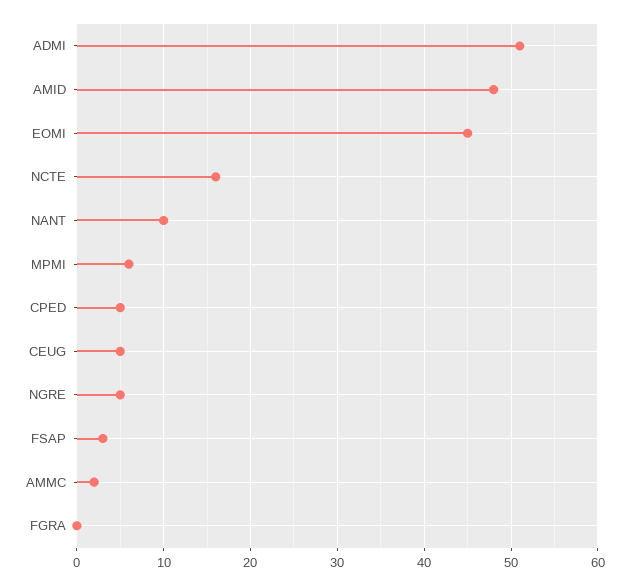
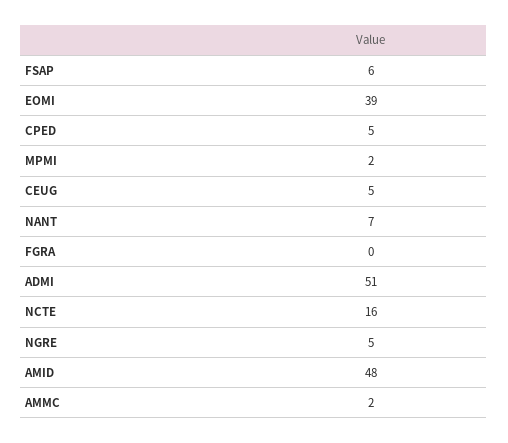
EOMI: 45 -> 39
NANT: 10 -> 7
MPMI: 6 -> 2
FSAP: 3 -> 6

